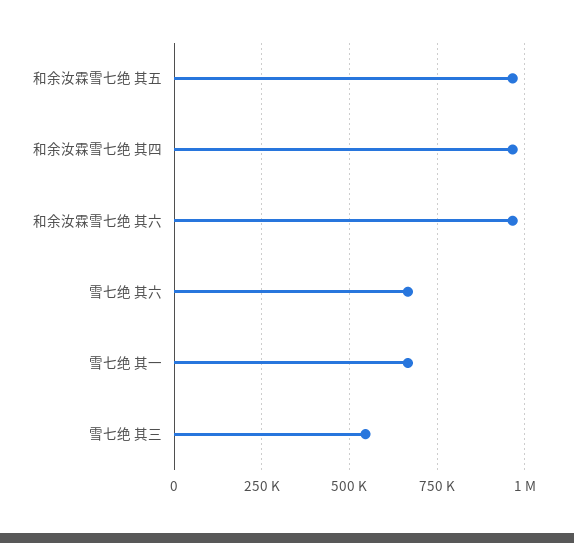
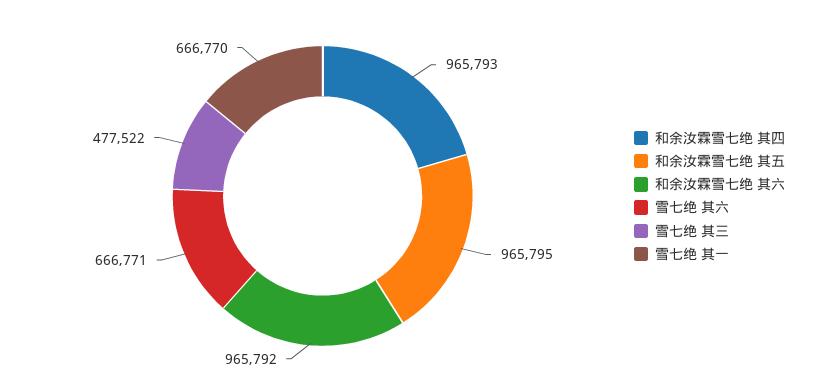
雪七绝 其三: 550000 -> 477522

